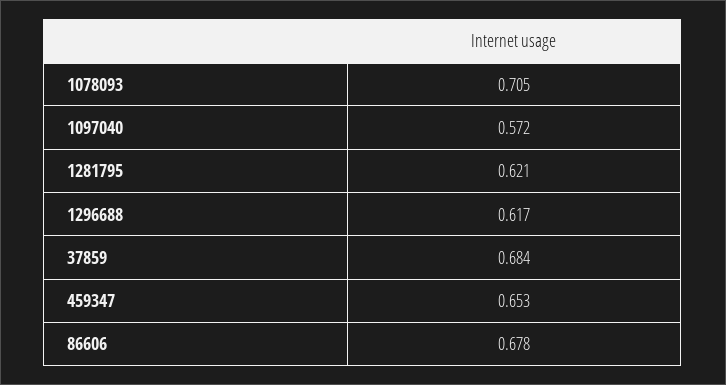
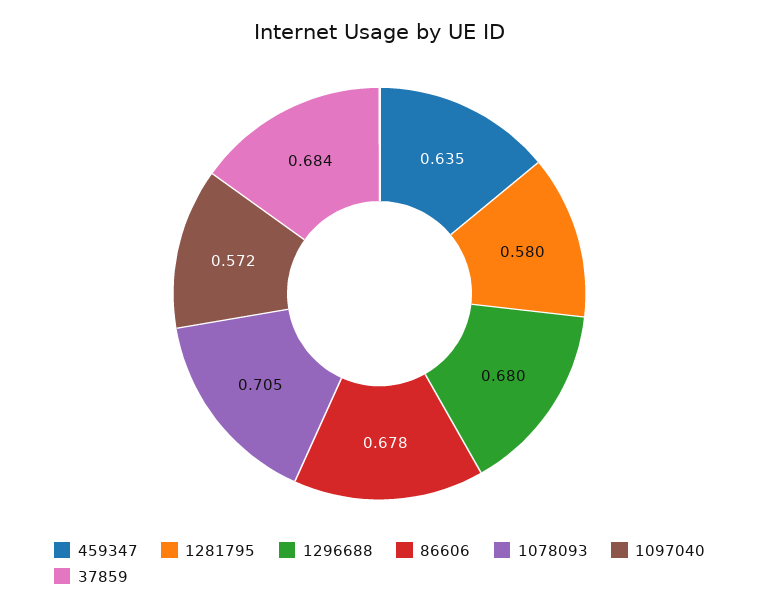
1281795: 0.621 -> 0.58
1296688: 0.617 -> 0.68
459347: 0.653 -> 0.635

